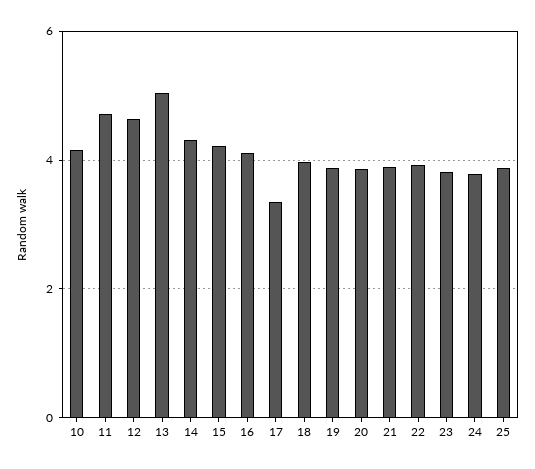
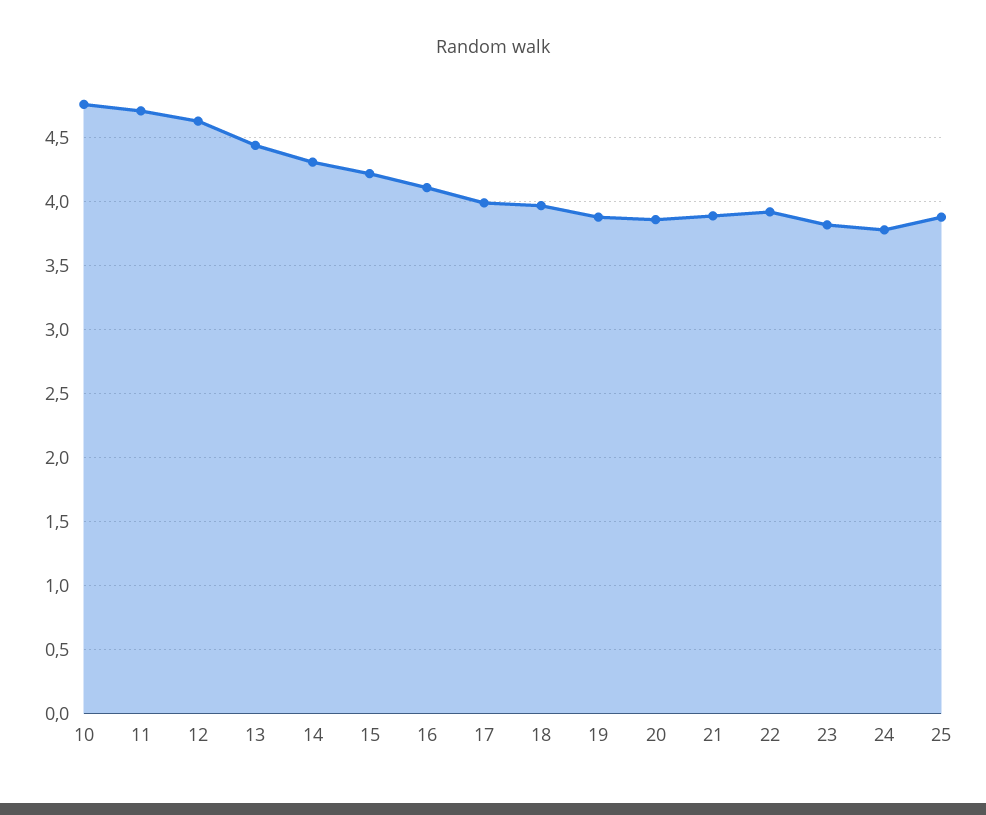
10: 4.2 -> 4.75
13: 5 -> 4.45
17: 3.4 -> 4

